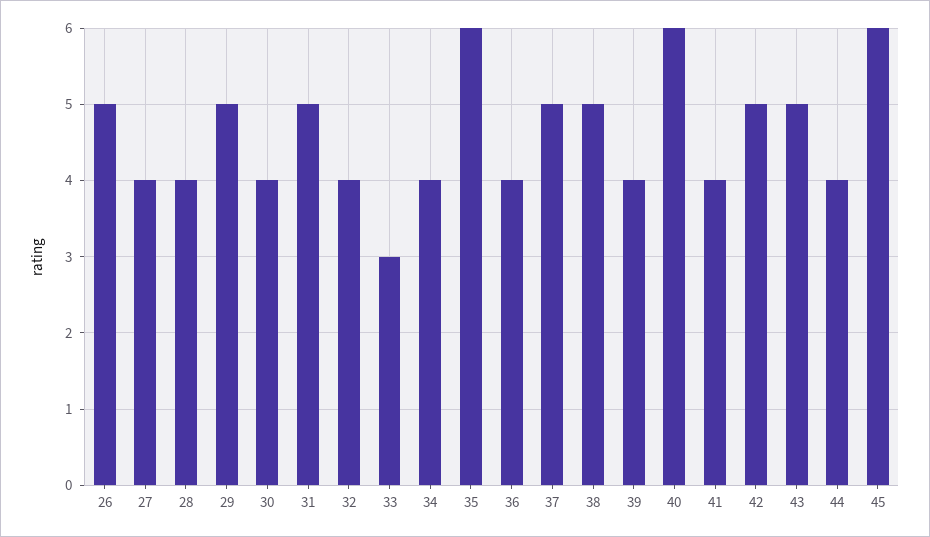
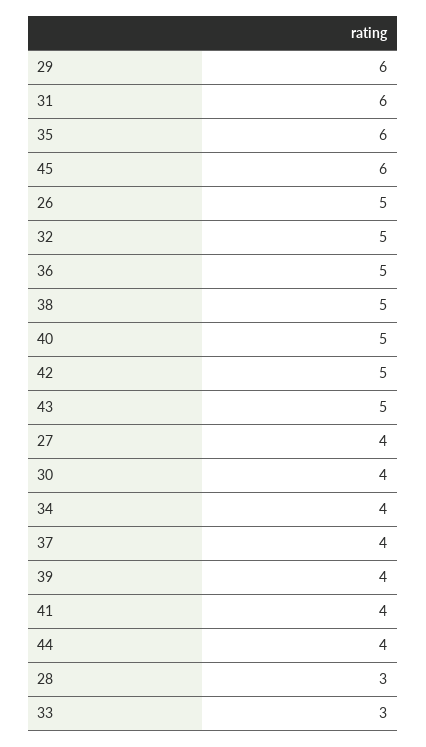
28: 4 -> 3
29: 5 -> 6
31: 5 -> 6
32: 4 -> 5
36: 4 -> 5
37: 5 -> 4
40: 6 -> 5

